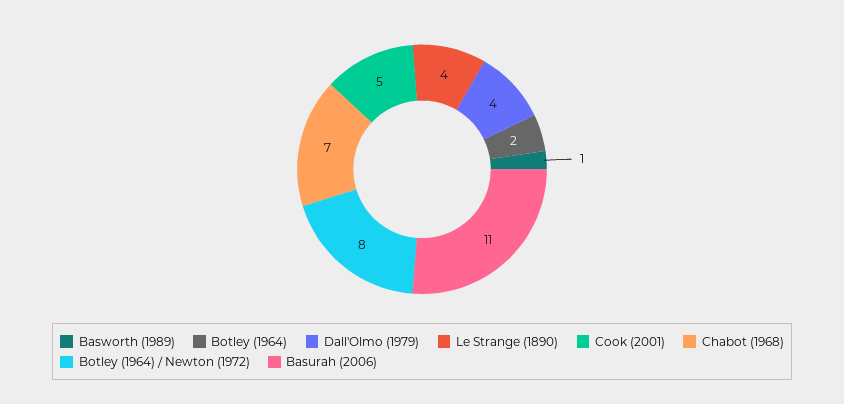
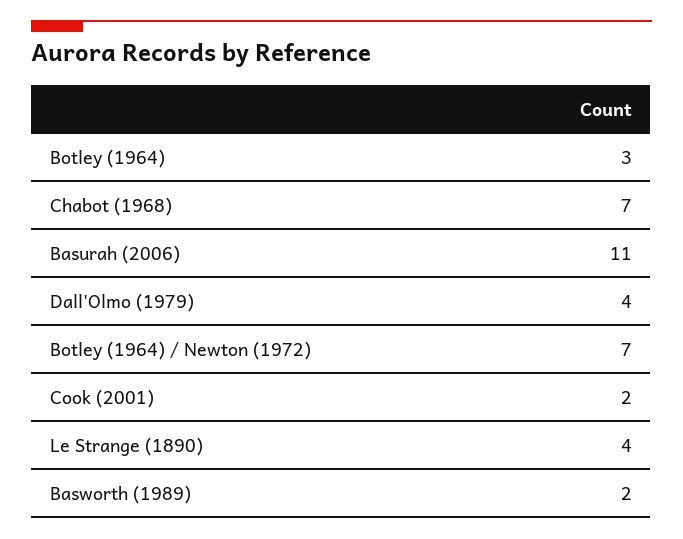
Basworth (1989): 1 -> 2
Botley (1964): 2 -> 3
Cook (2001): 5 -> 2
Botley (1964) / Newton (1972): 8 -> 7

